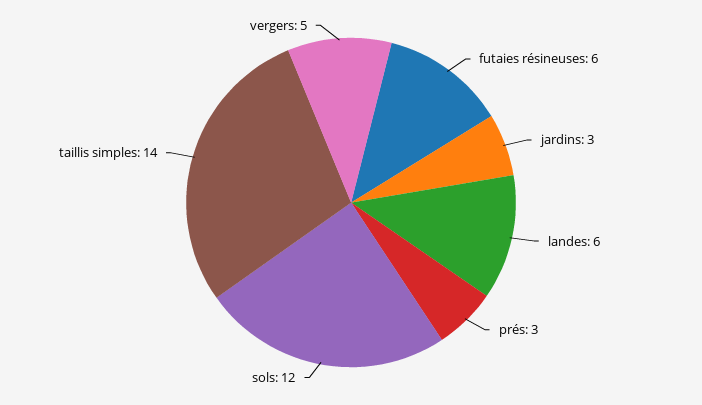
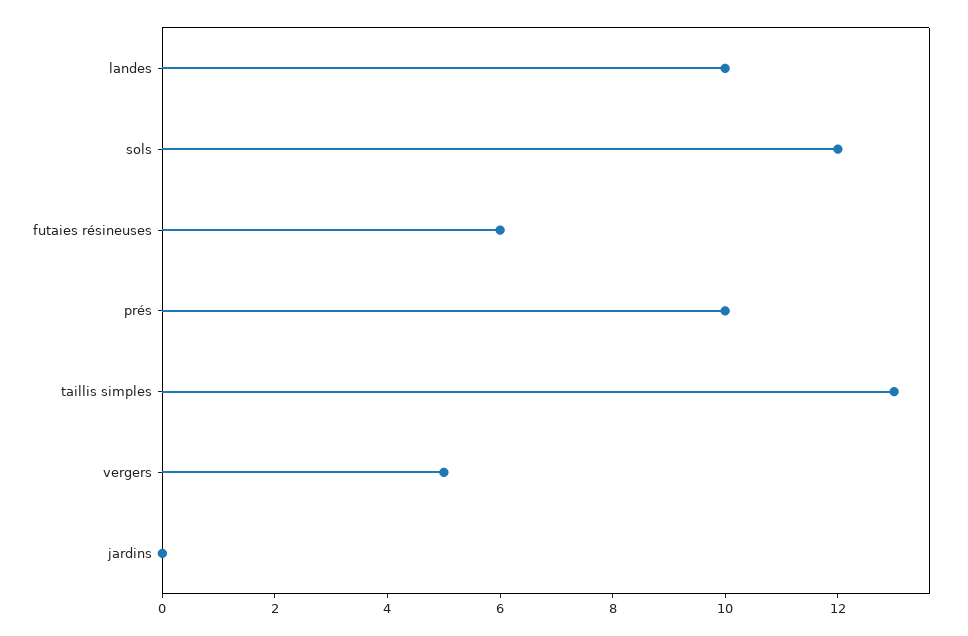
jardins: 3 -> 0
landes: 6 -> 10
prés: 3 -> 10
taillis simples: 14 -> 13

